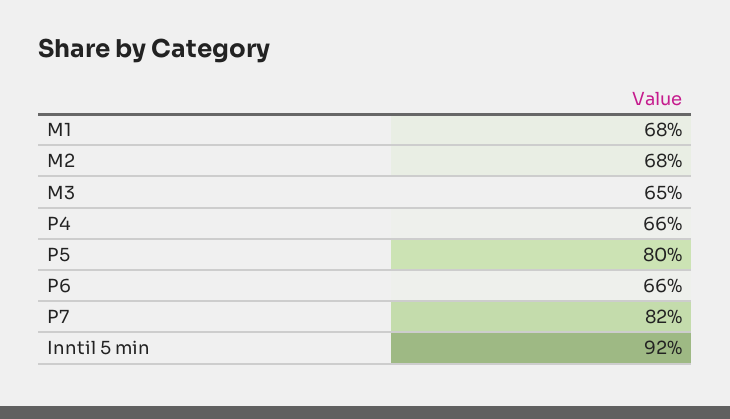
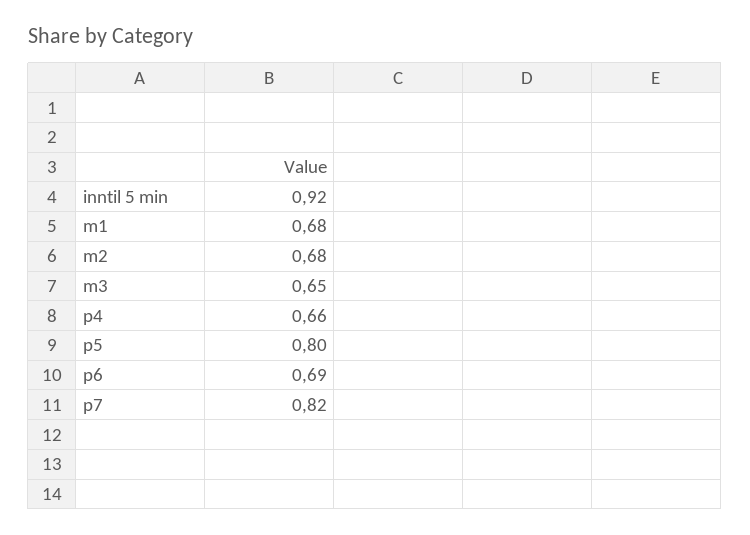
P6: 0.66 -> 0.69

